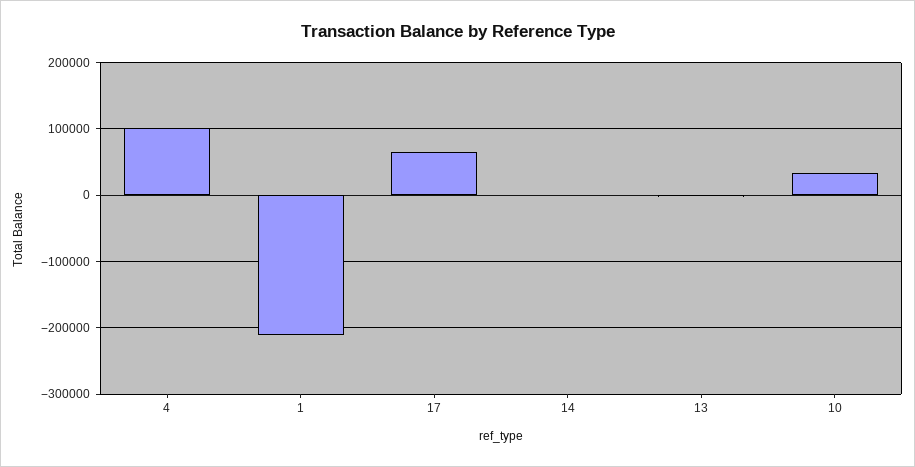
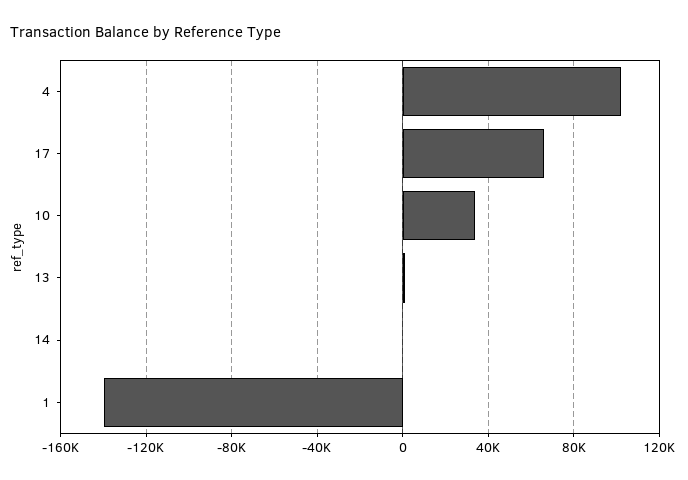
1: -210000 -> -140000

